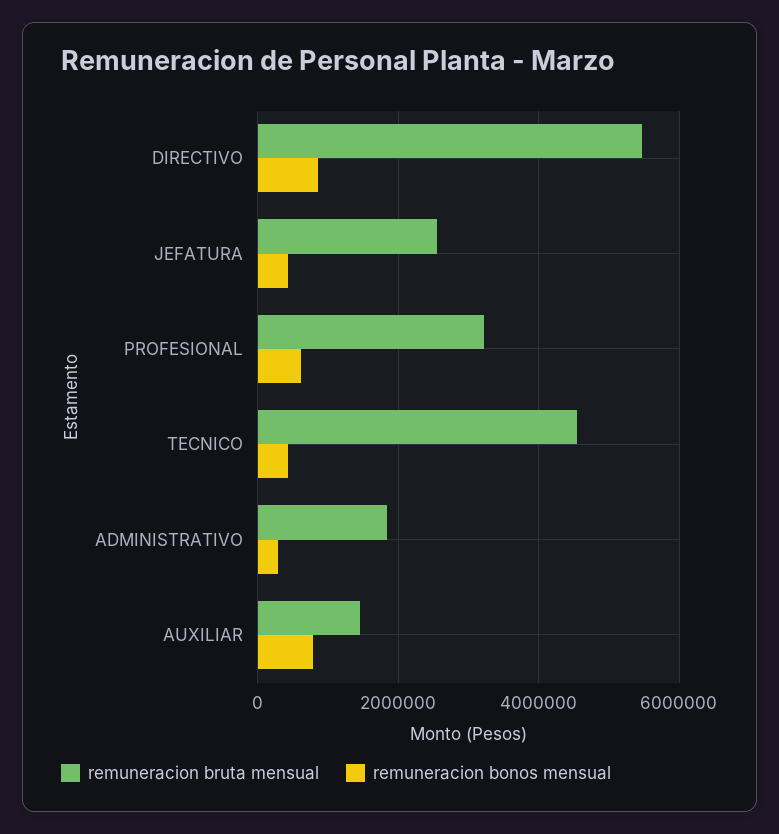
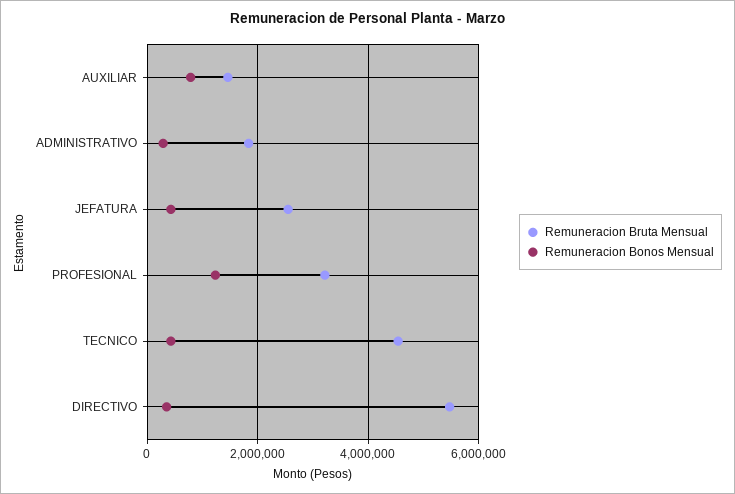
remuneracion bonos mensual, DIRECTIVO: 800000 -> 400000
remuneracion bonos mensual, PROFESIONAL: 600000 -> 1200000

